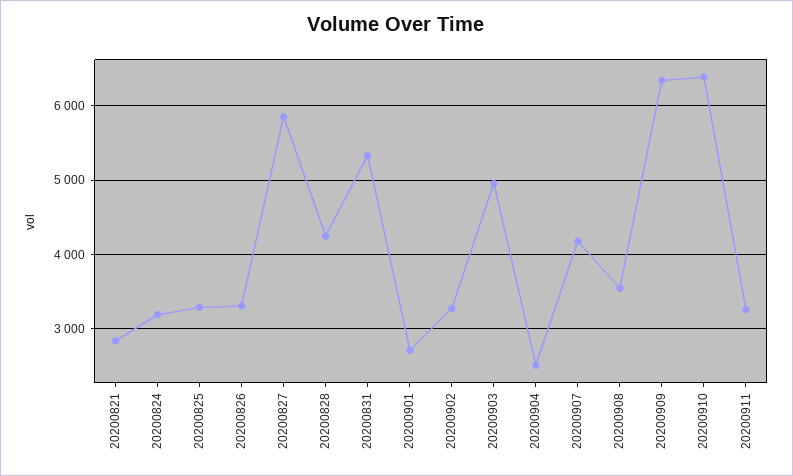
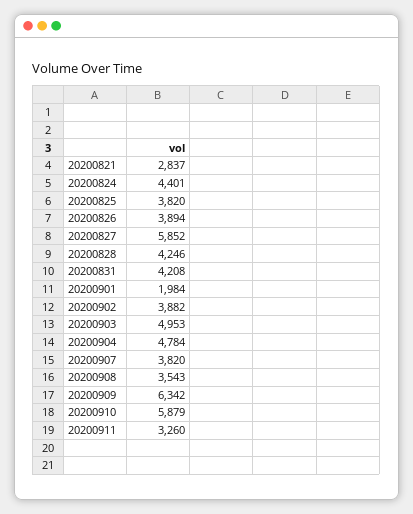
20200824: 3200 -> 4401
20200825: 3300 -> 3820
20200826: 3300 -> 3894
20200831: 5300 -> 4208
20200901: 2700 -> 1984
20200902: 3300 -> 3882
20200904: 2500 -> 4784
20200907: 4200 -> 3820
20200910: 6400 -> 5879

